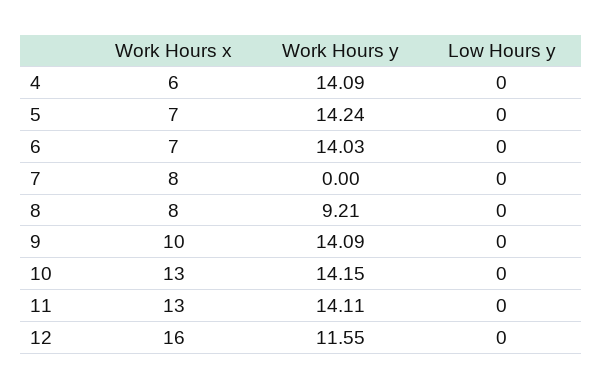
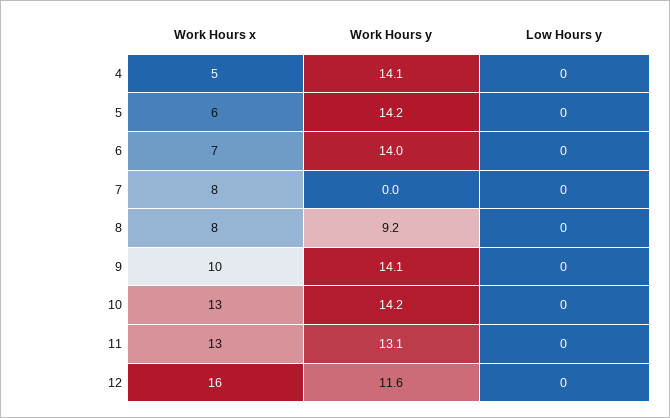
Work Hours x, 4: 6 -> 5
Work Hours x, 5: 7 -> 6
Work Hours y, 11: 14.11 -> 13.1

